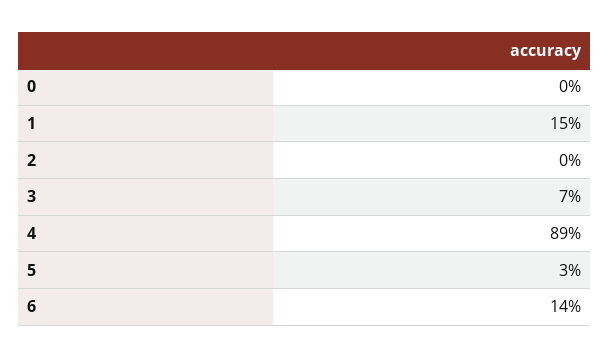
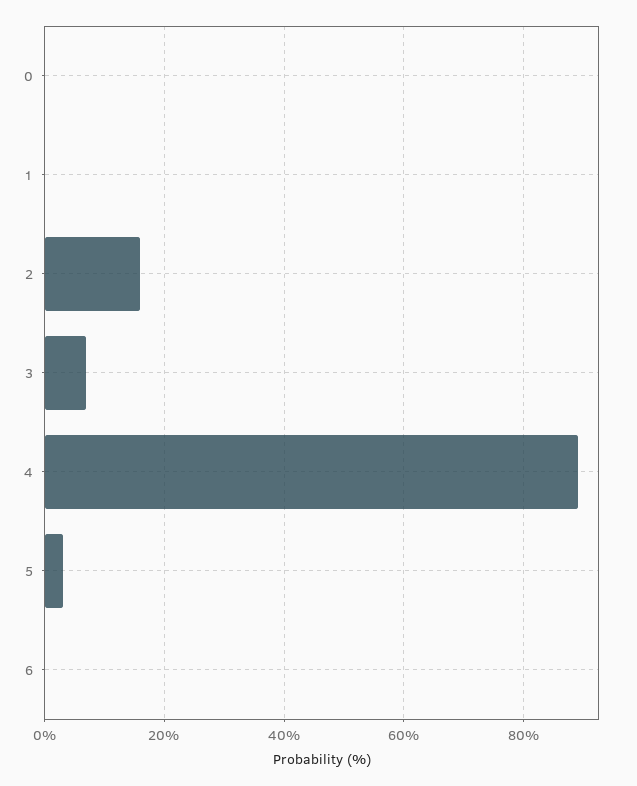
1: 15 -> 0
2: 0 -> 15
6: 14 -> 0

